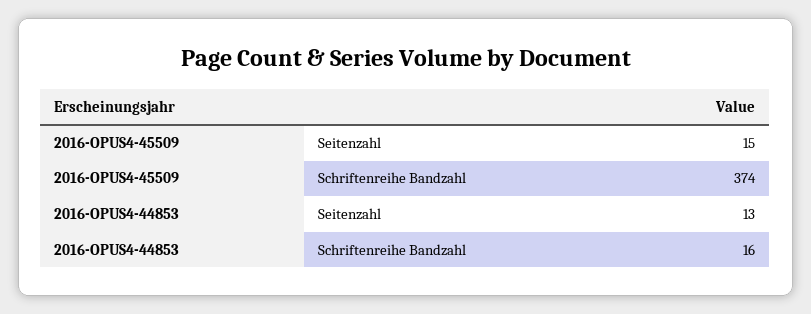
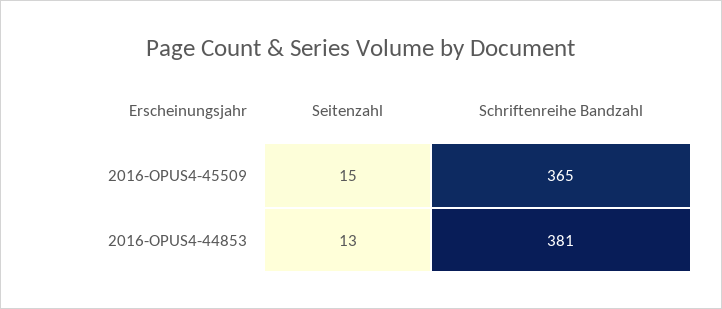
2016-OPUS4-45509, Schriftenreihe Bandzahl: 374 -> 365
2016-OPUS4-44853, Schriftenreihe Bandzahl: 16 -> 381

